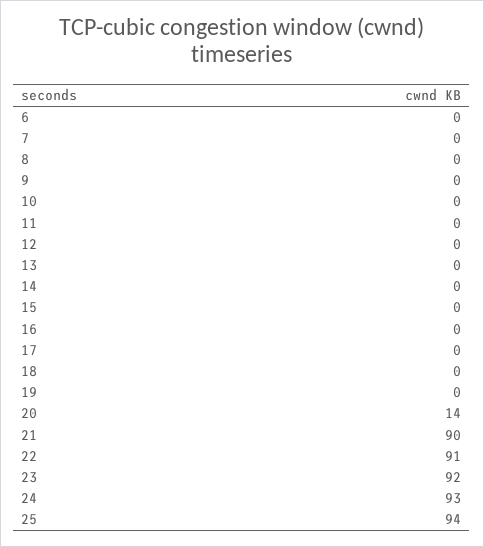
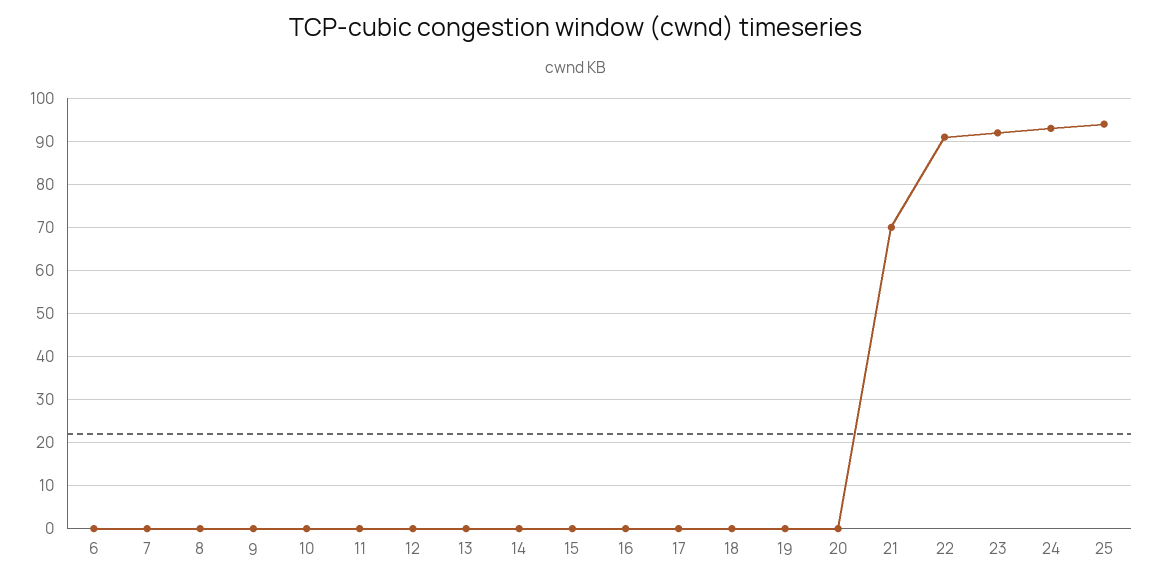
20: 14 -> 0
21: 90 -> 70

